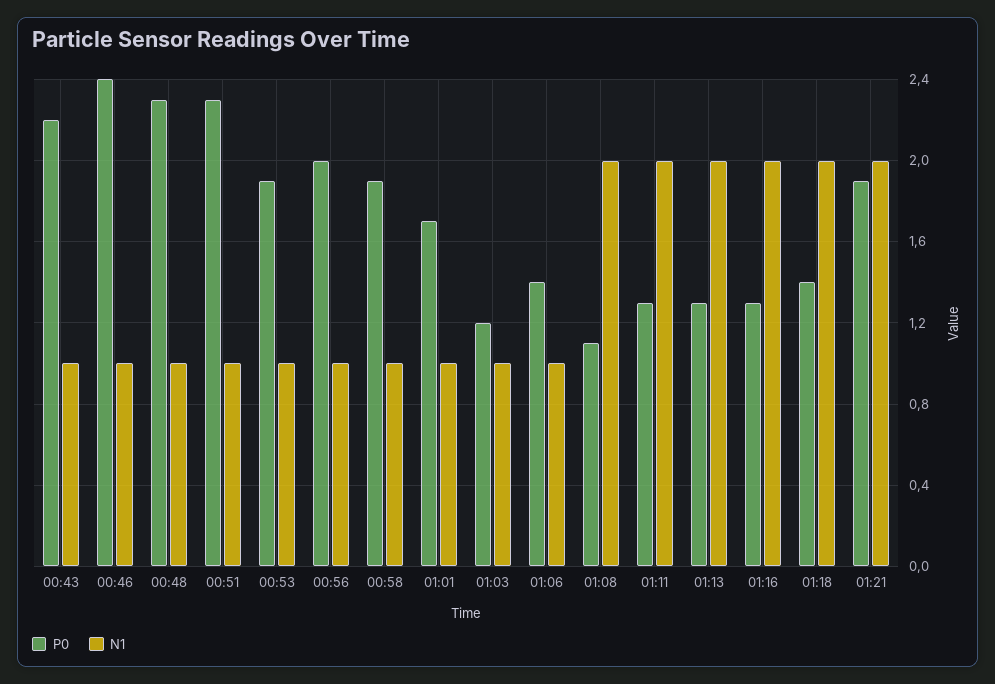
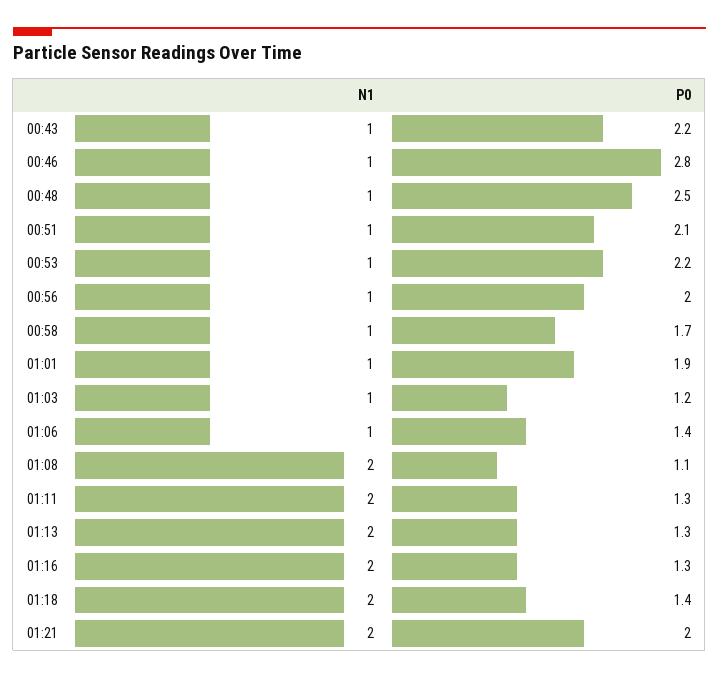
P0, 00:46: 2.4 -> 2.8
P0, 00:48: 2.3 -> 2.5
P0, 00:51: 2.3 -> 2.1
P0, 00:53: 1.9 -> 2.2
P0, 00:58: 1.9 -> 1.7
P0, 01:01: 1.7 -> 1.9
P0, 01:21: 1.9 -> 2

